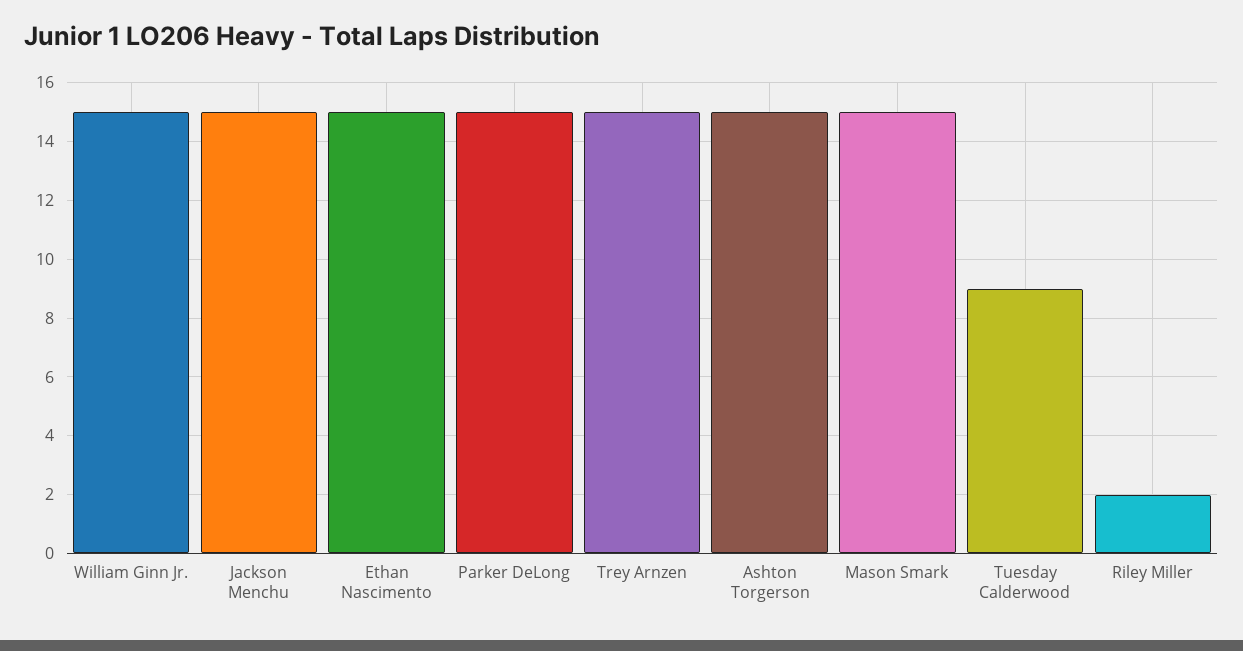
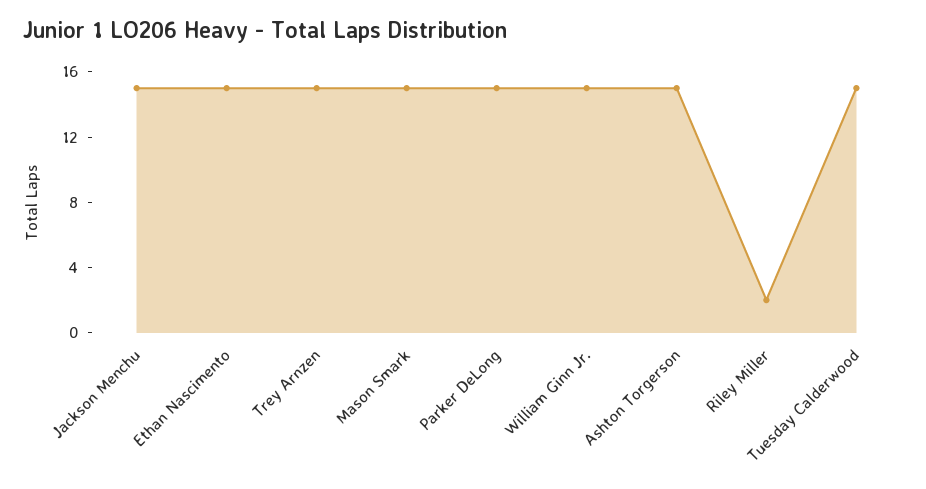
Tuesday Calderwood: 9 -> 15

